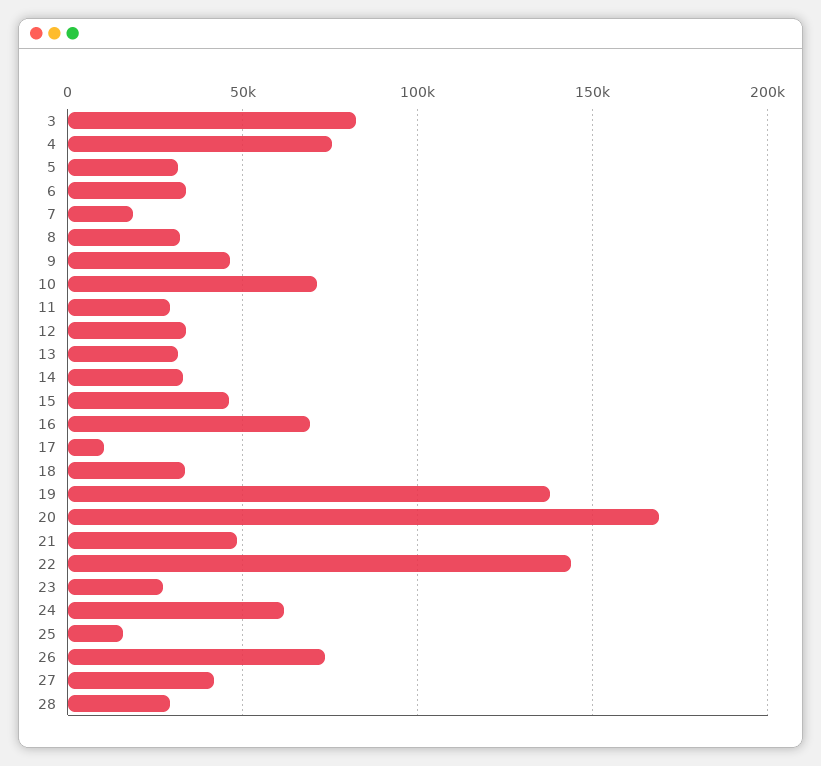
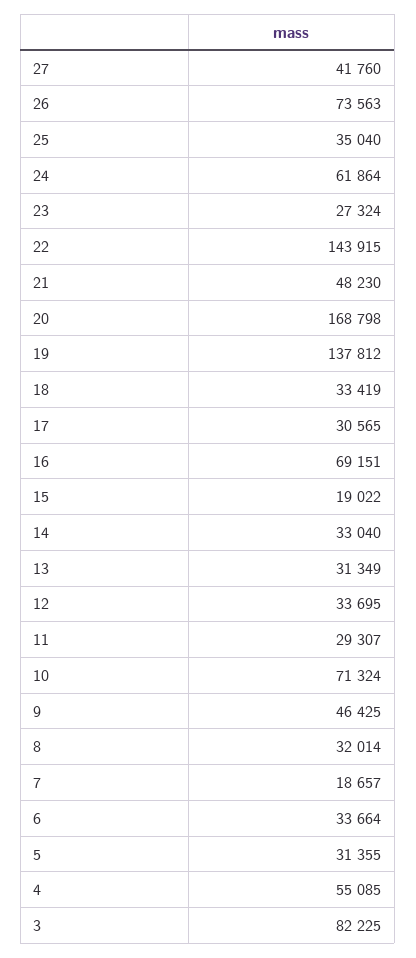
4: 75000 -> 55085
15: 45000 -> 19022
17: 10000 -> 30565
25: 15000 -> 35040
28: 30000 -> none

